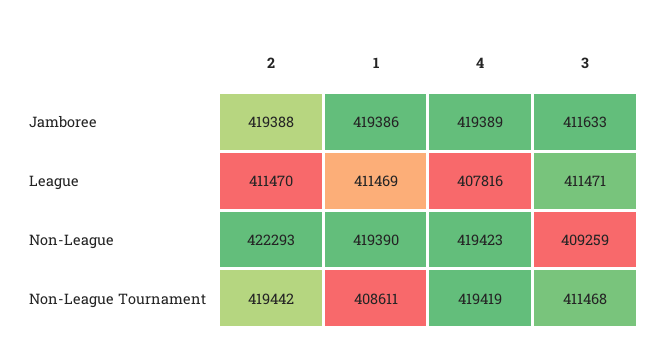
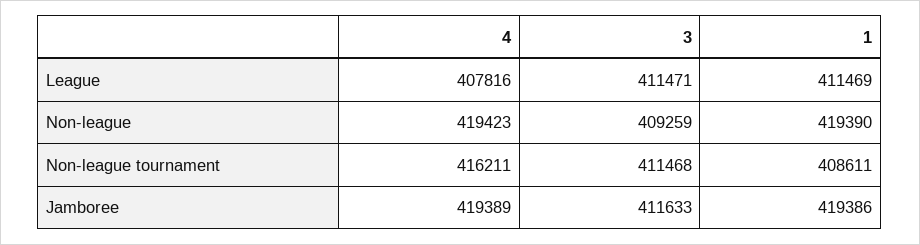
2, Jamboree: 419388 -> none
2, League: 411470 -> none
2, Non-League: 422293 -> none
2, Non-League Tournament: 419442 -> none
4, Non-League Tournament: 419419 -> 416211

